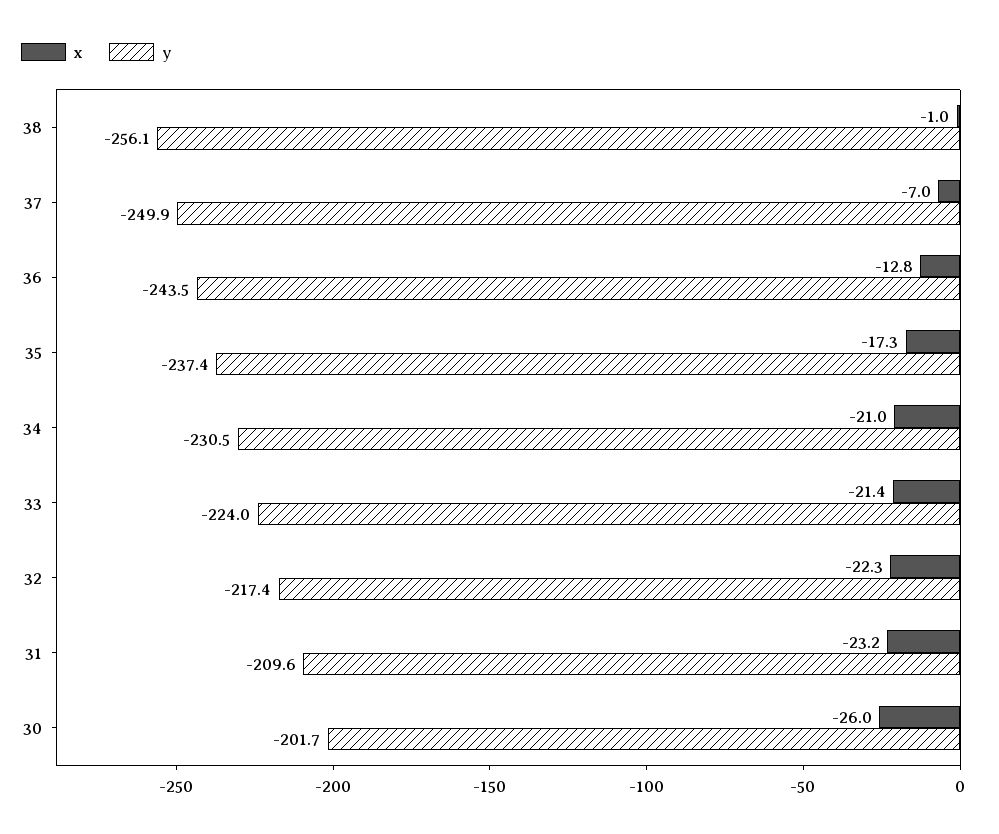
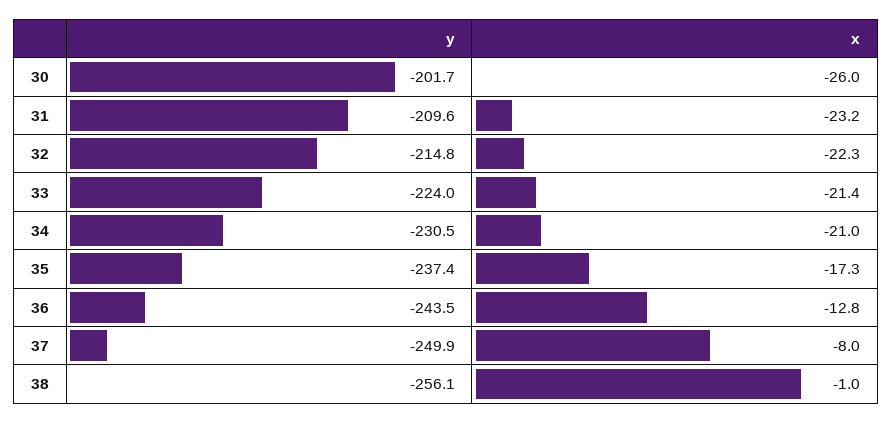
x, 37: -7 -> -8
y, 32: -217.4 -> -214.8

